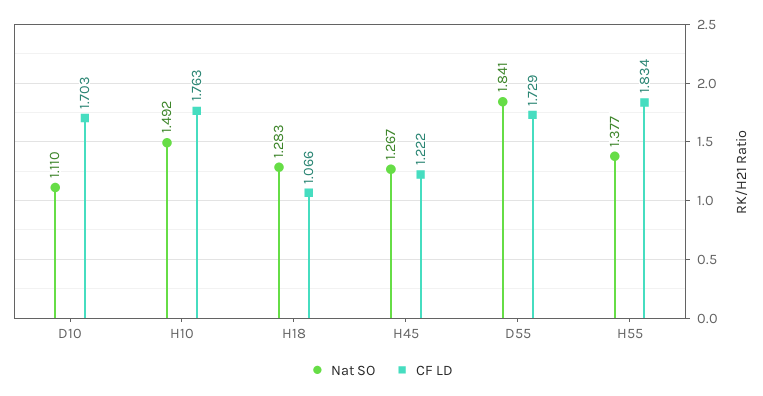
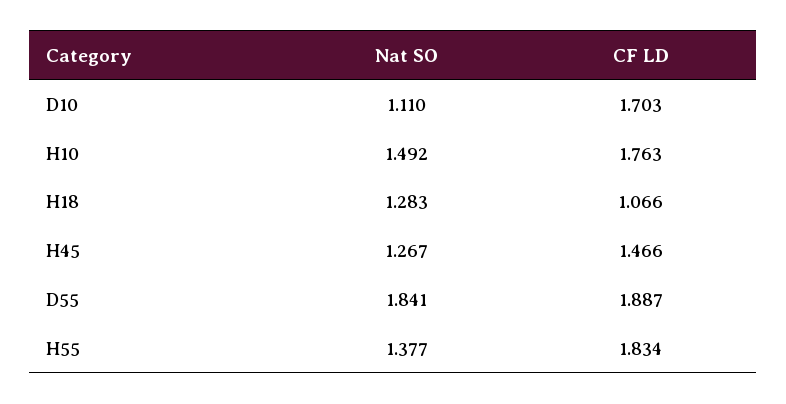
CF LD, H45: 1.222 -> 1.466
CF LD, D55: 1.729 -> 1.887

